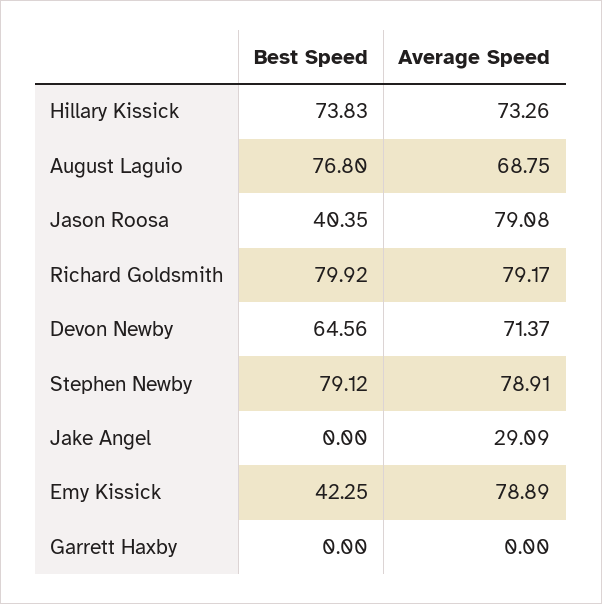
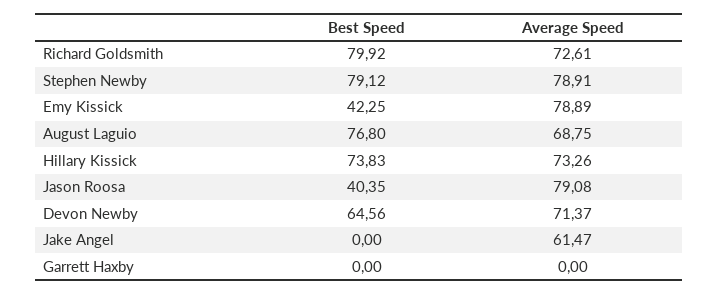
Average Speed, Richard Goldsmith: 79.17 -> 72.61
Average Speed, Jake Angel: 29.09 -> 61.47

